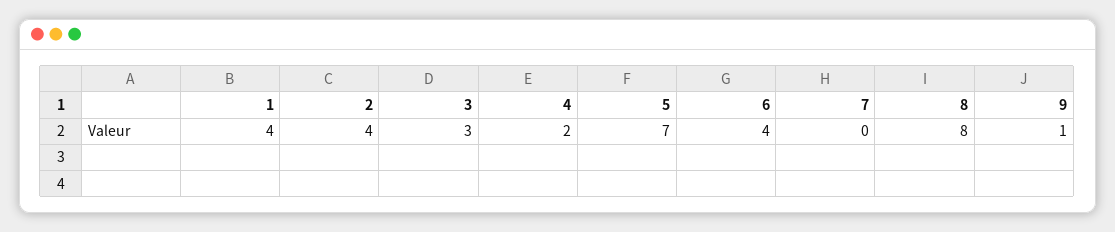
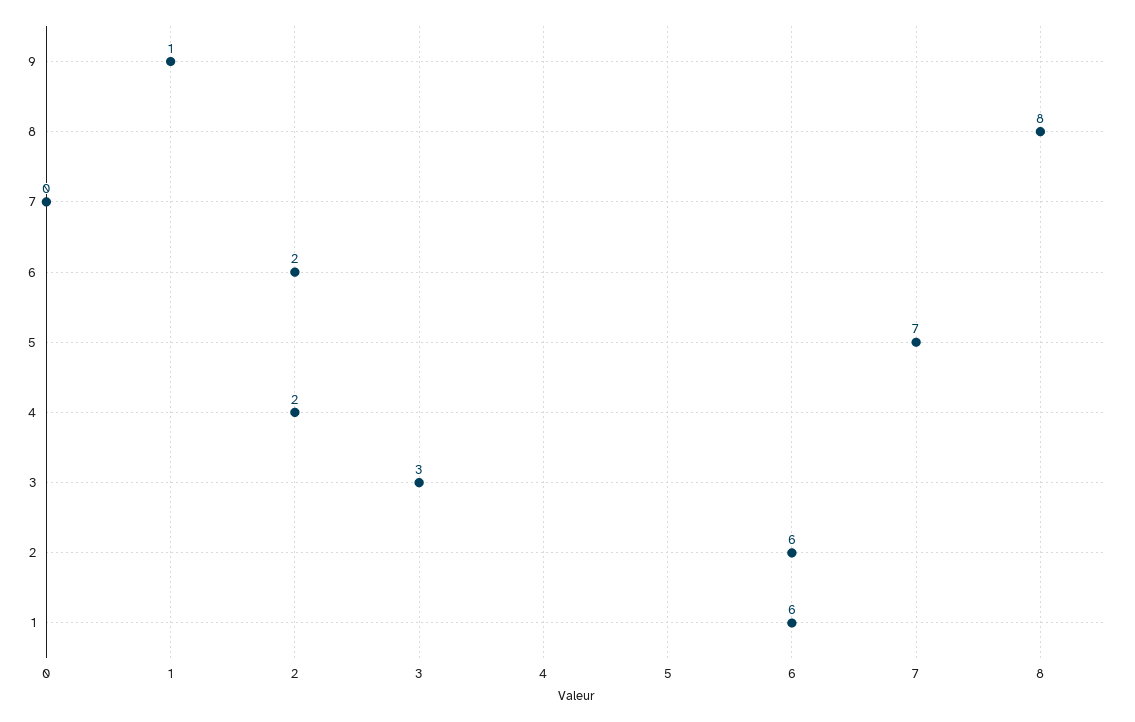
1: 4 -> 6
2: 4 -> 6
6: 4 -> 2

